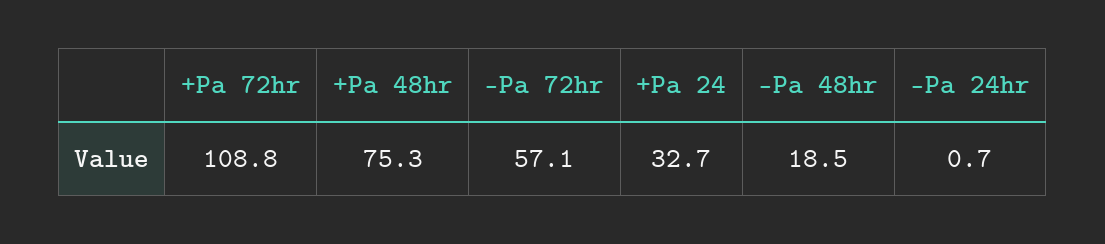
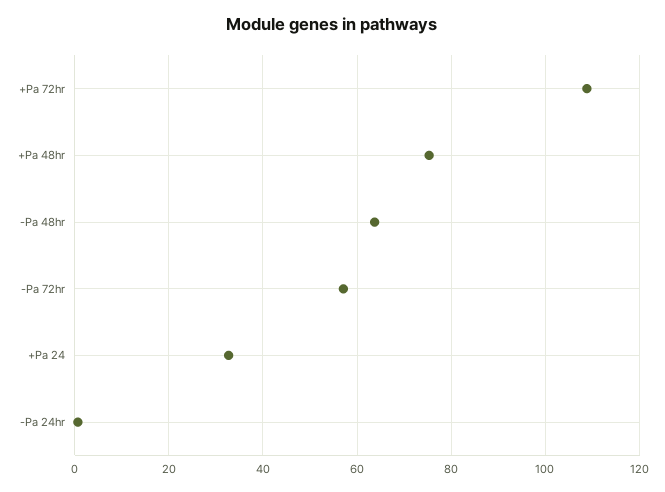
-Pa 48hr: 18.5 -> 64

